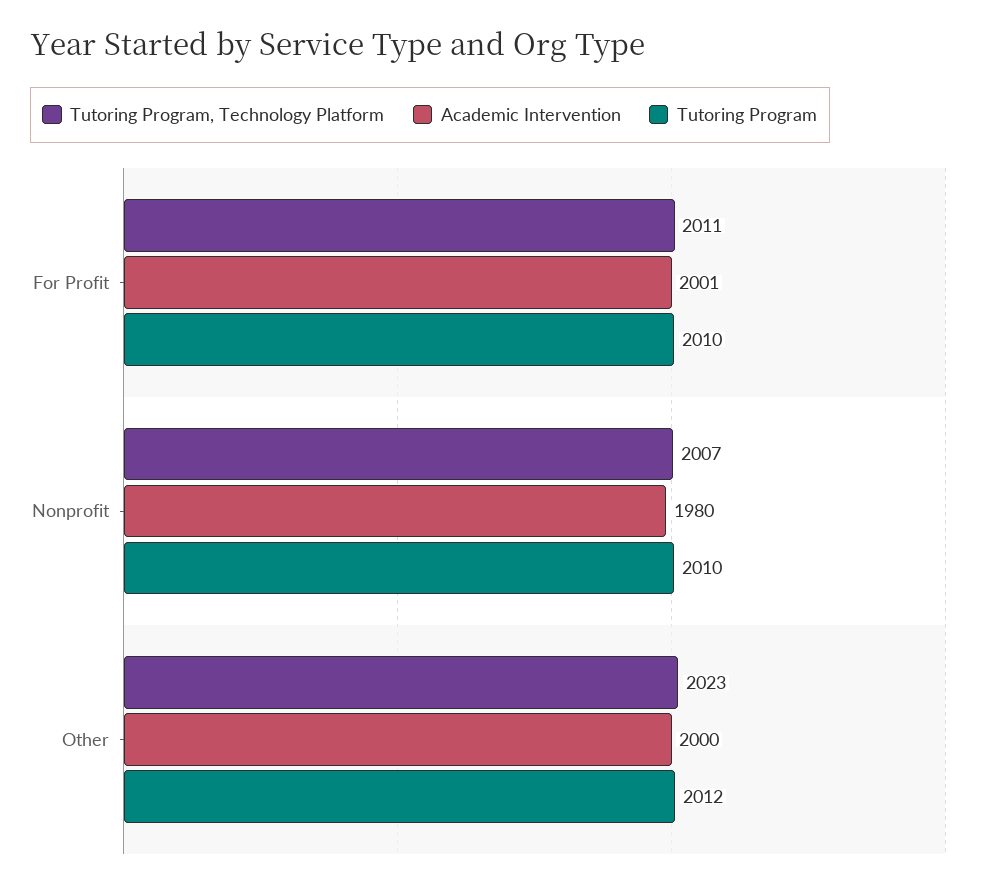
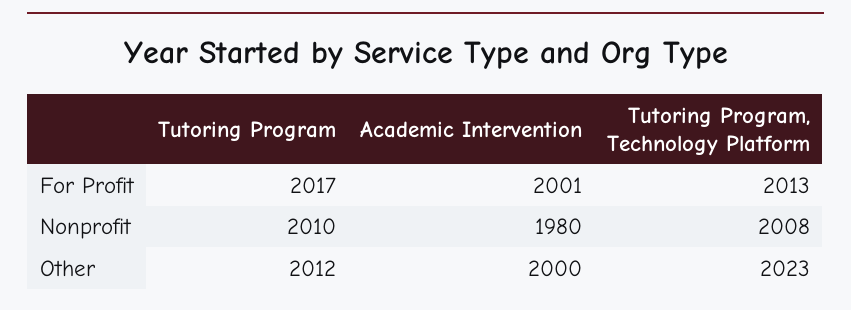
Tutoring Program, Technology Platform, For Profit: 2011 -> 2013
Tutoring Program, For Profit: 2010 -> 2017
Tutoring Program, Technology Platform, Nonprofit: 2007 -> 2008

